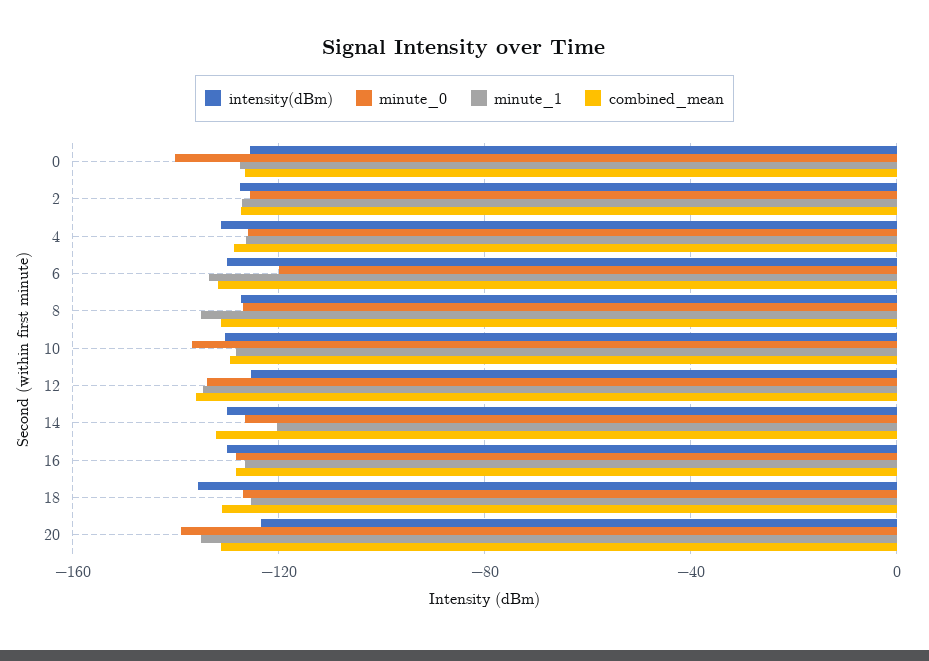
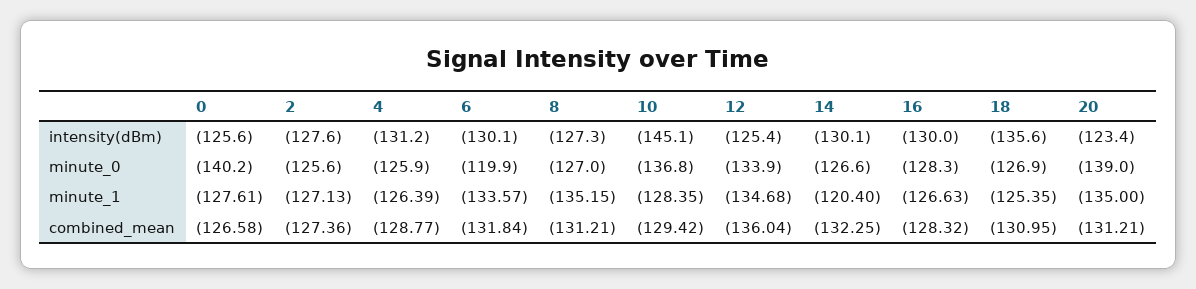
intensity(dBm), 10: -130 -> -145.1

